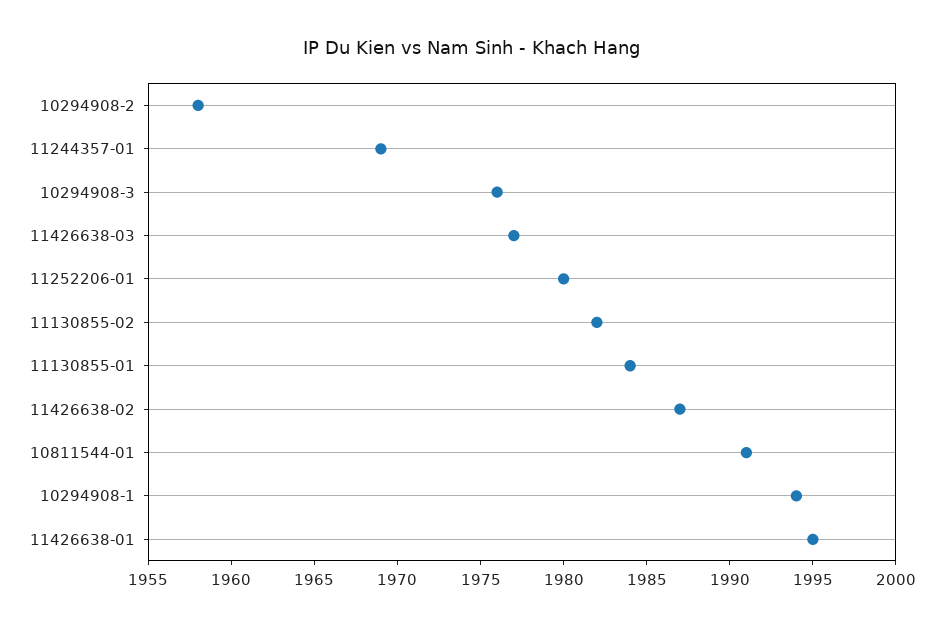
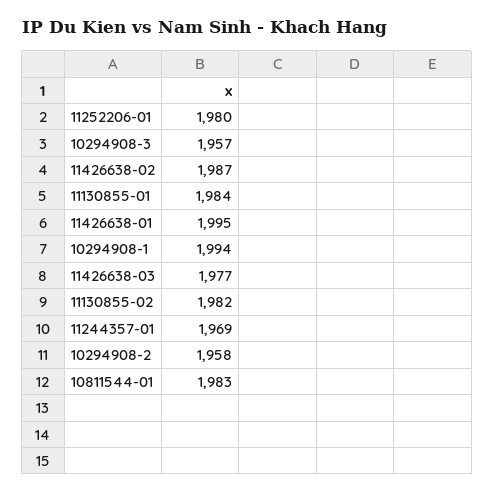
10294908-3: 1976 -> 1957
10811544-01: 1991 -> 1983

